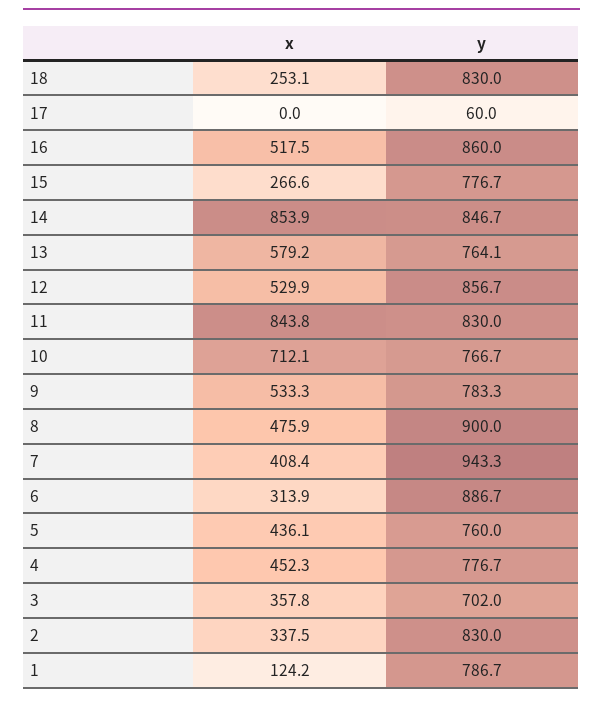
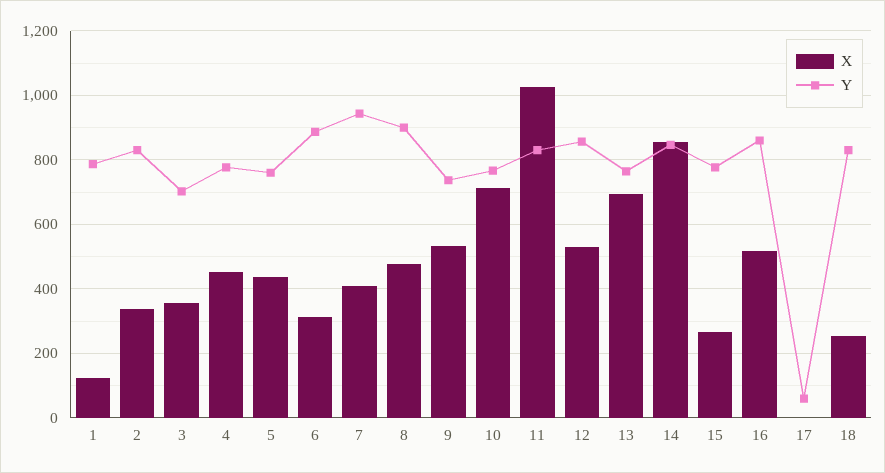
x, 13: 579.2 -> 700
x, 11: 843.8 -> 1020
y, 9: 783.3 -> 740

